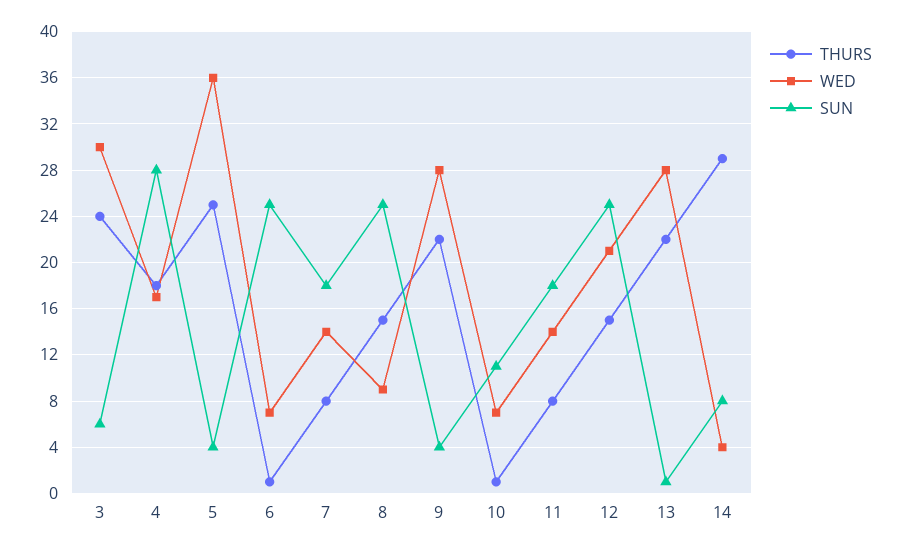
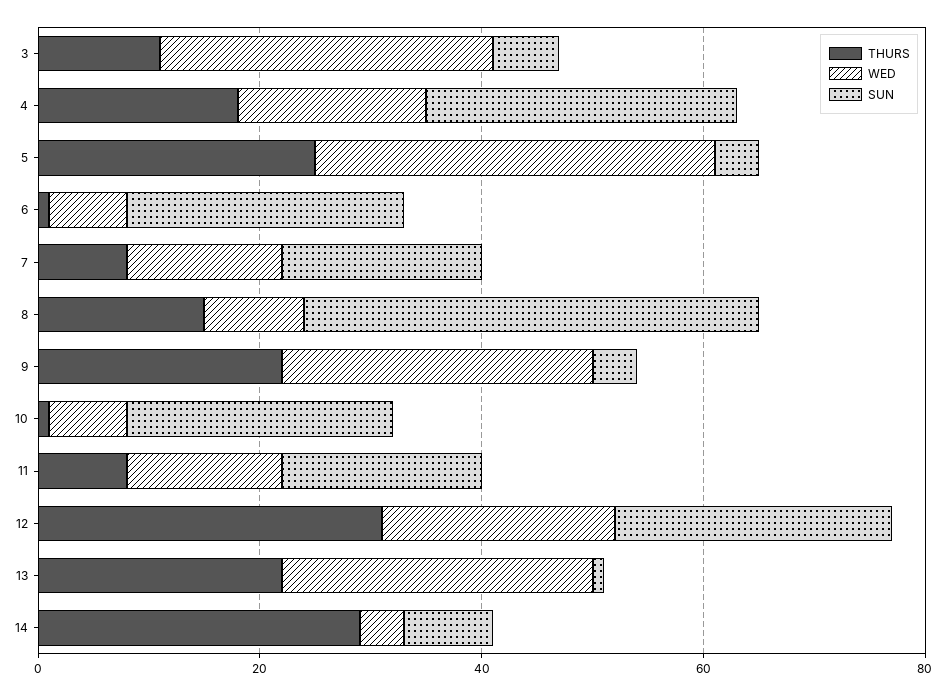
THURS, 3: 24 -> 10
SUN, 8: 25 -> 40
SUN, 10: 11 -> 25
THURS, 12: 15 -> 30

